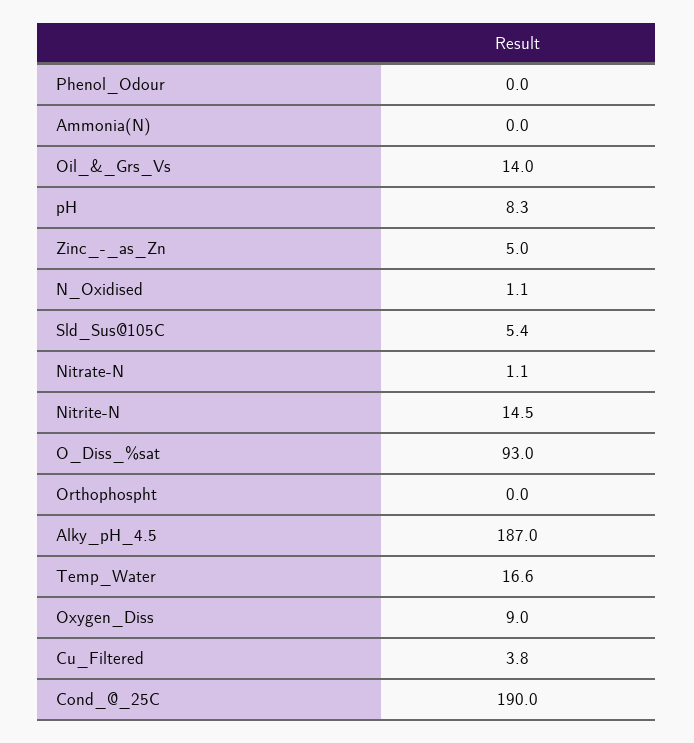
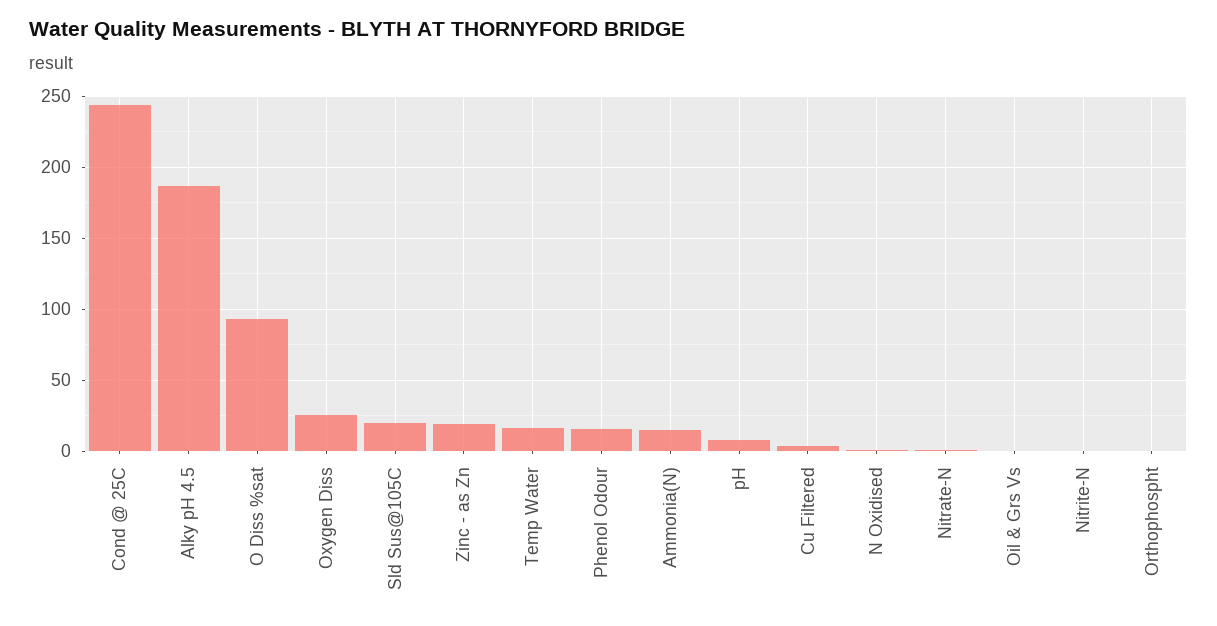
Phenol_Odour: 0 -> 15
Ammonia(N): 0 -> 15
Oil_&_Grs_Vs: 14 -> 0
Zinc_-_as_Zn: 5 -> 20
Sld_Sus@105C: 5.4 -> 20
Nitrite-N: 14.5 -> 0
Oxygen_Diss: 9 -> 25
Cond_@_25C: 190 -> 245

